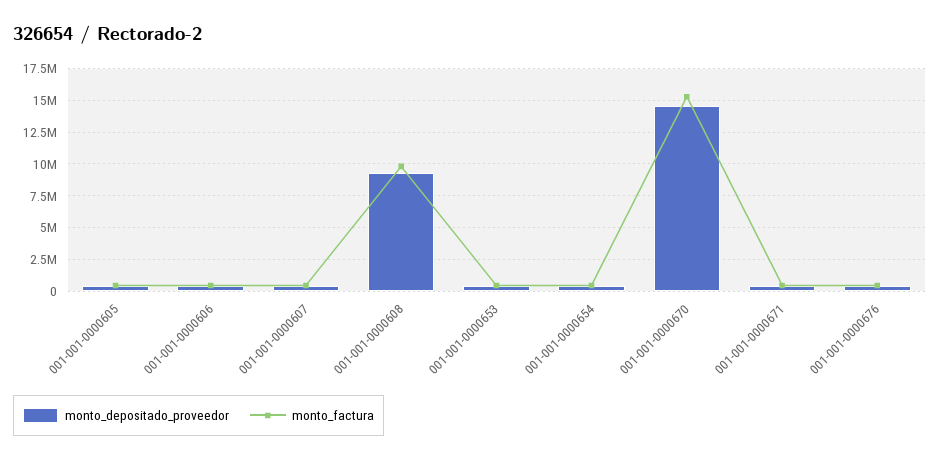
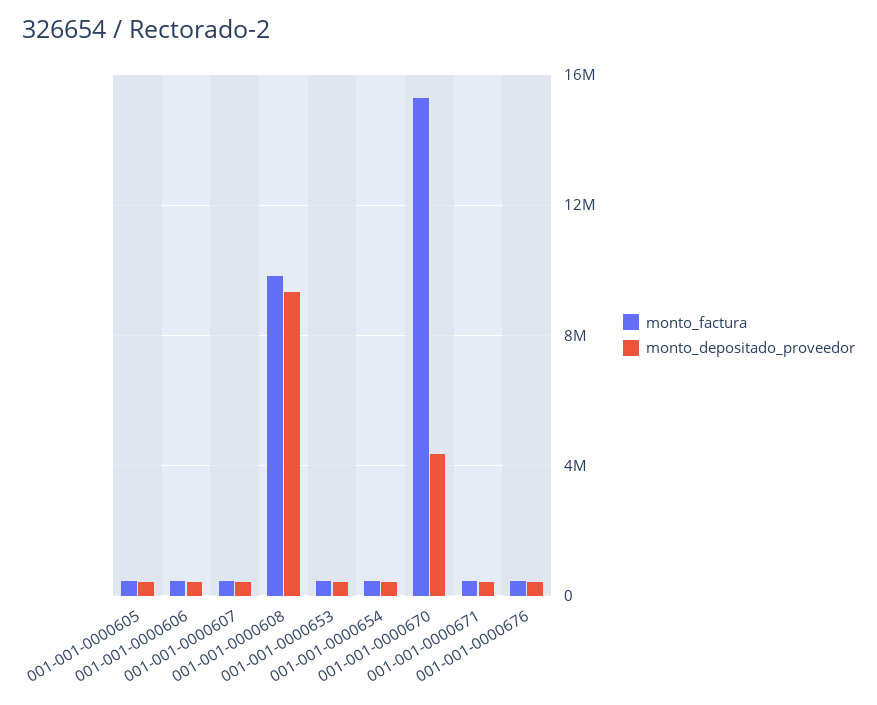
monto_depositado_proveedor, 001-001-0000670: 14500000 -> 4500000

